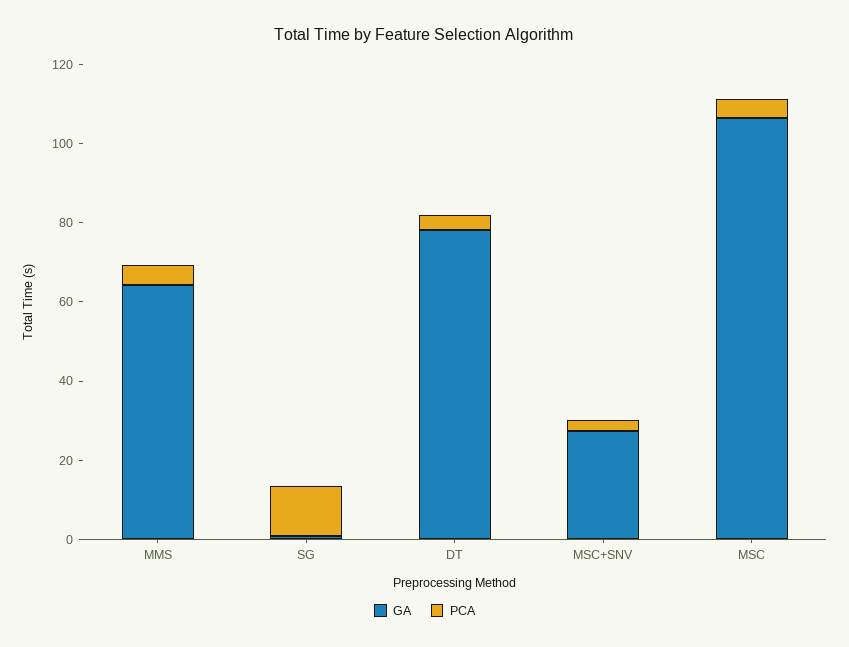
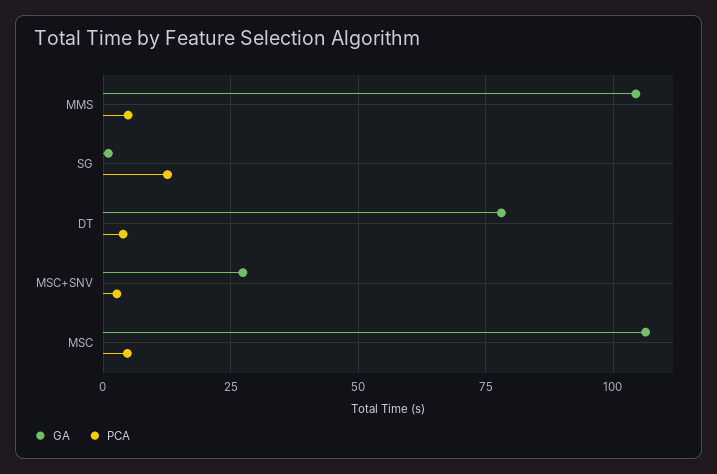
GA, MMS: 65 -> 105

